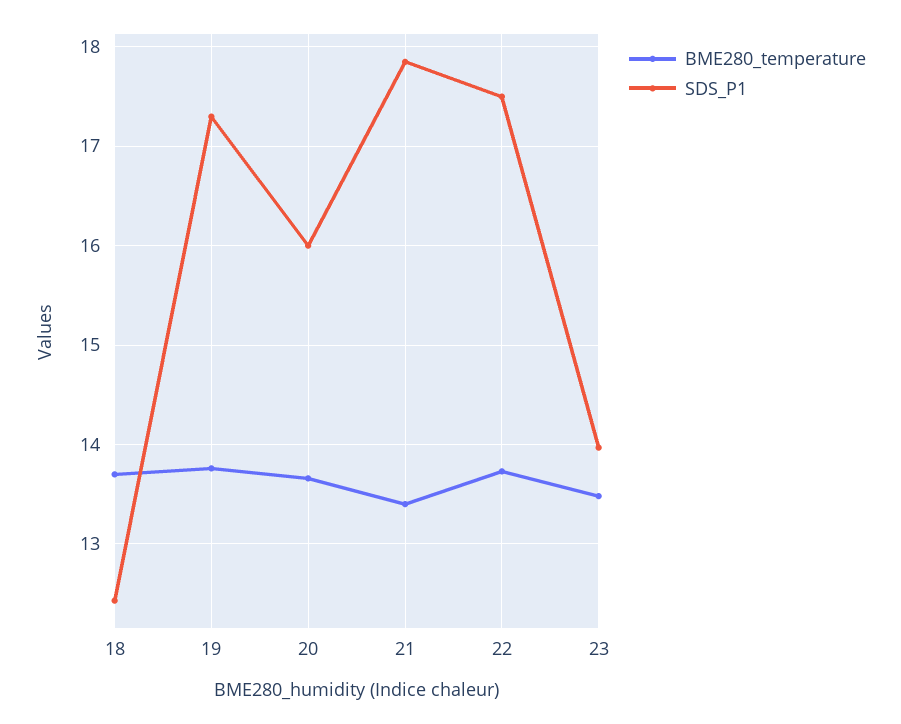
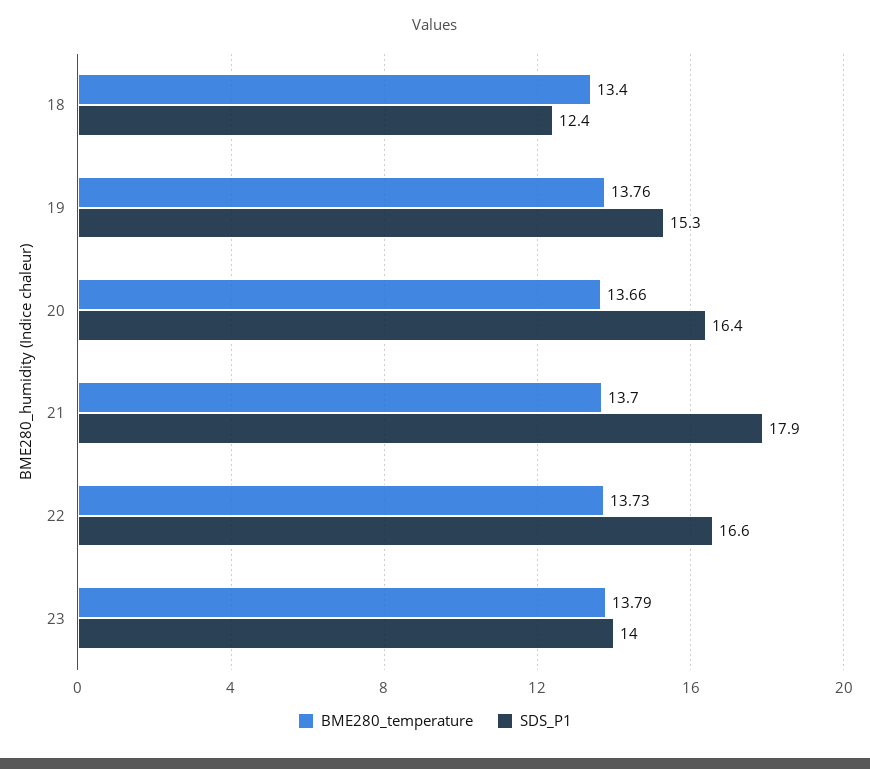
BME280_temperature, 18: 13.7 -> 13.4
SDS_P1, 19: 17.3 -> 15.3
SDS_P1, 20: 16 -> 16.4
BME280_temperature, 21: 13.4 -> 13.7
SDS_P1, 22: 17.5 -> 16.6
BME280_temperature, 23: 13.5 -> 13.79

